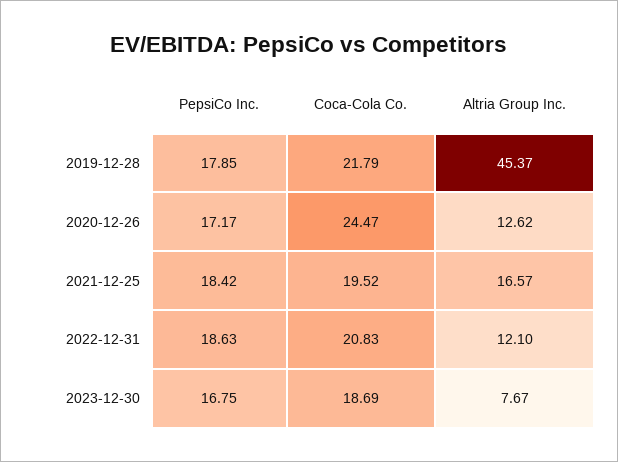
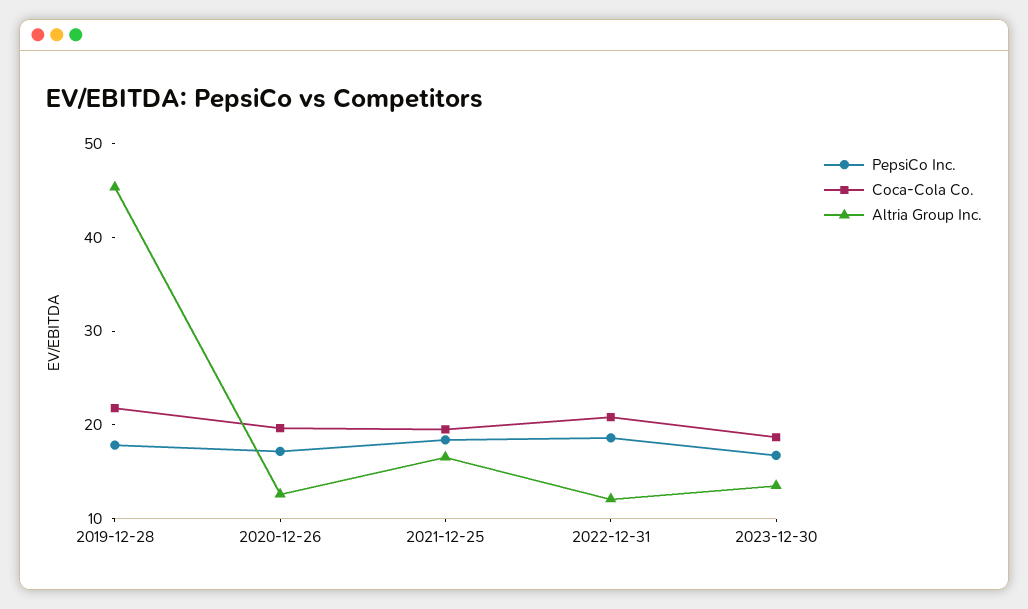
Coca-Cola Co., 2020-12-26: 24.47 -> 20
Altria Group Inc., 2023-12-30: 7.67 -> 14

